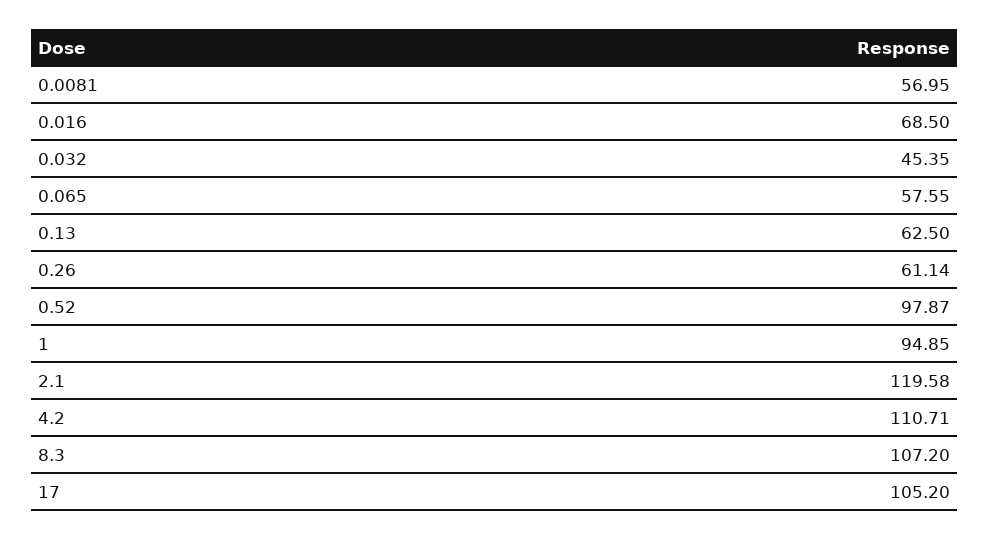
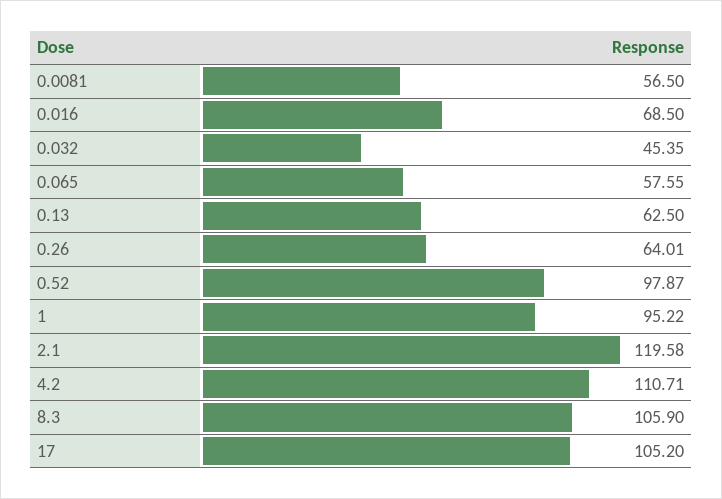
0.0081: 56.95 -> 56.5
0.26: 61.14 -> 64.01
1: 94.85 -> 95.22
8.3: 107.2 -> 105.9

